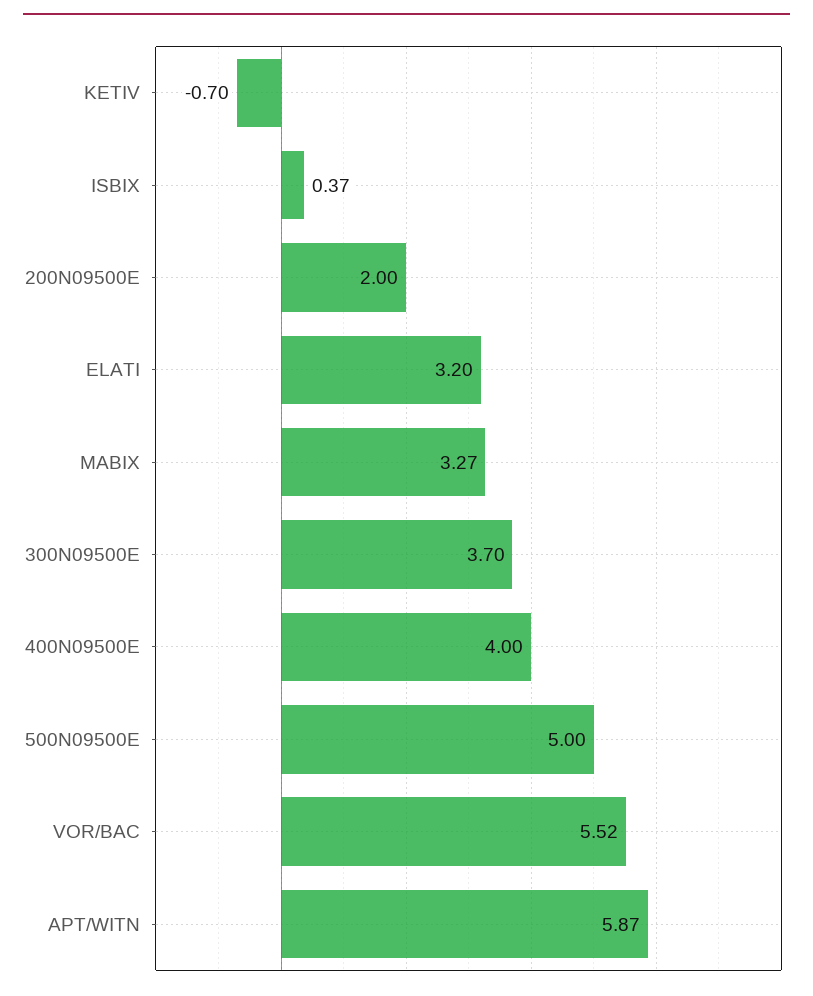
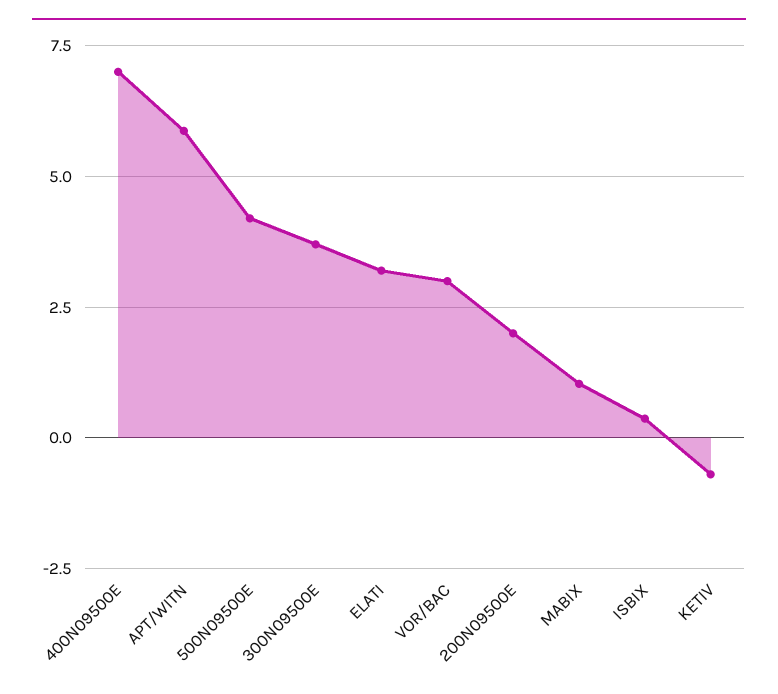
MABIX: 3.27 -> 1
400N09500E: 4 -> 7
500N09500E: 5 -> 4.25
VOR/BAC: 5.52 -> 3

